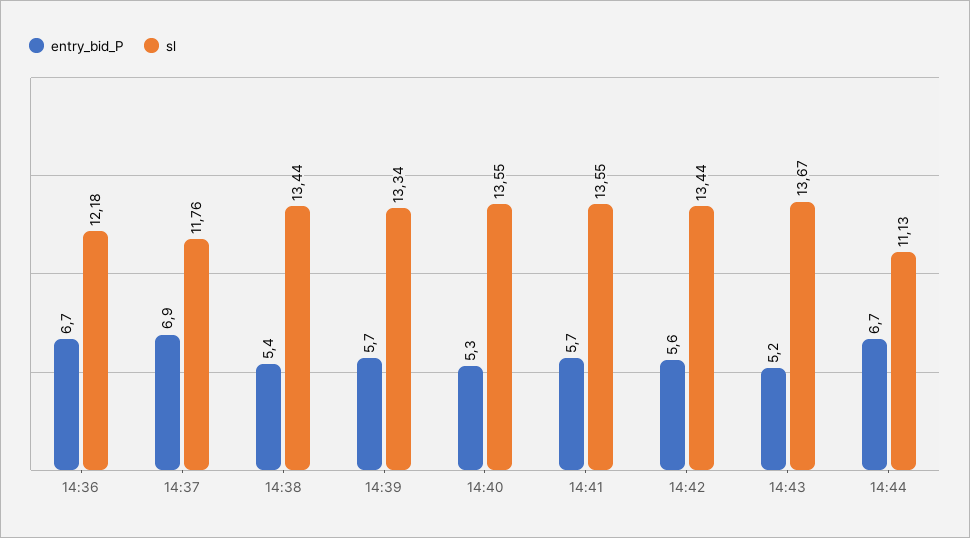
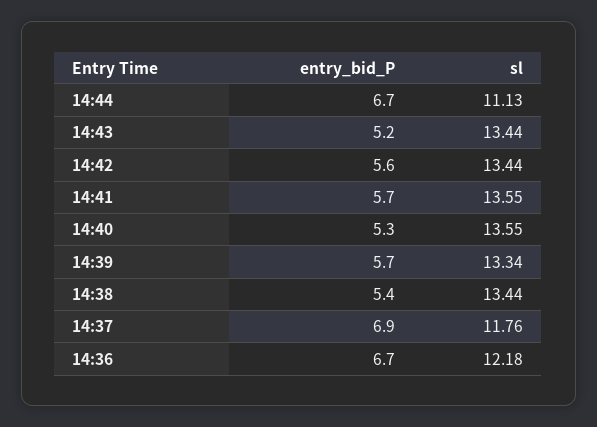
sl, 14:43: 13.67 -> 13.44

